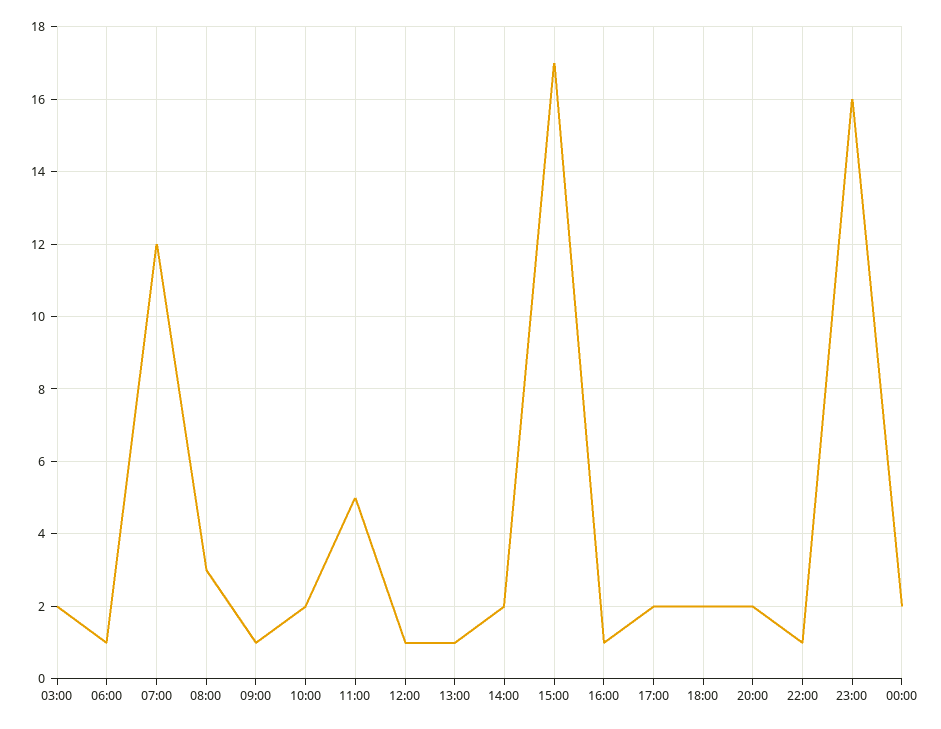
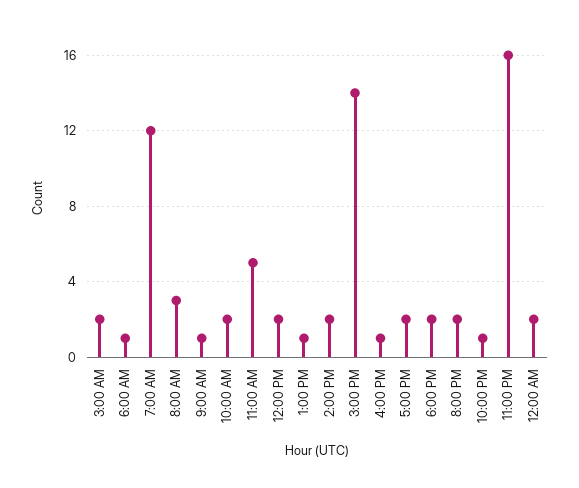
12:00: 1 -> 2
15:00: 17 -> 14

